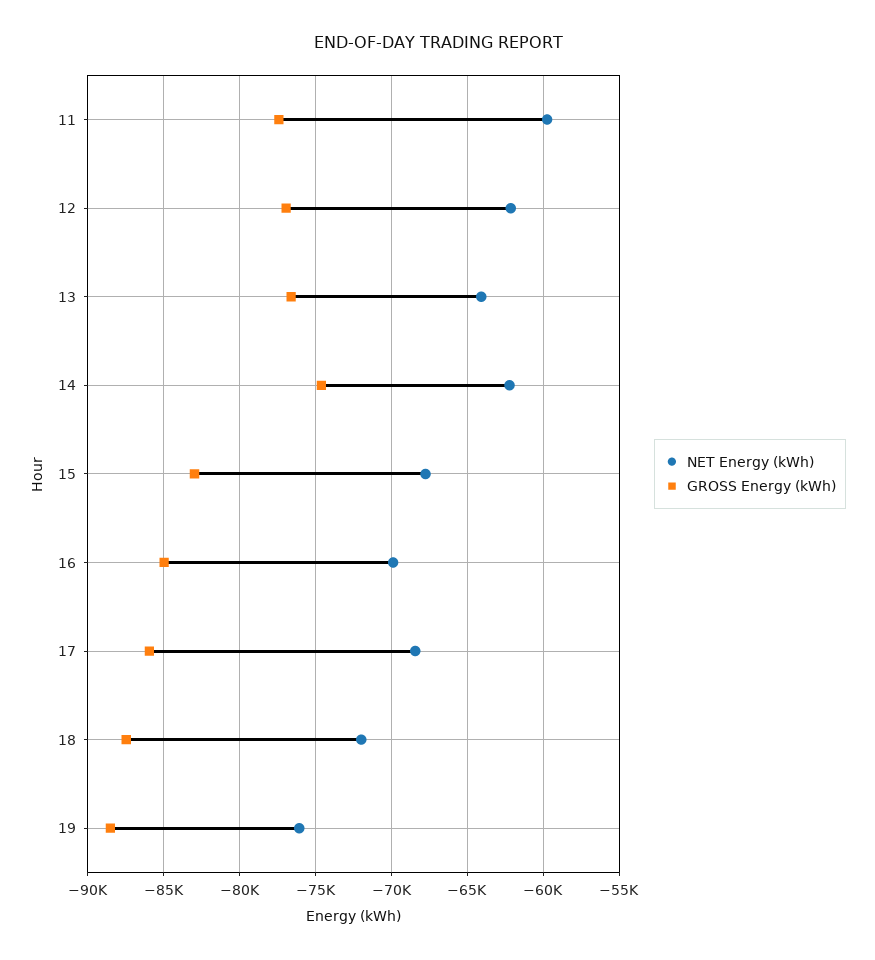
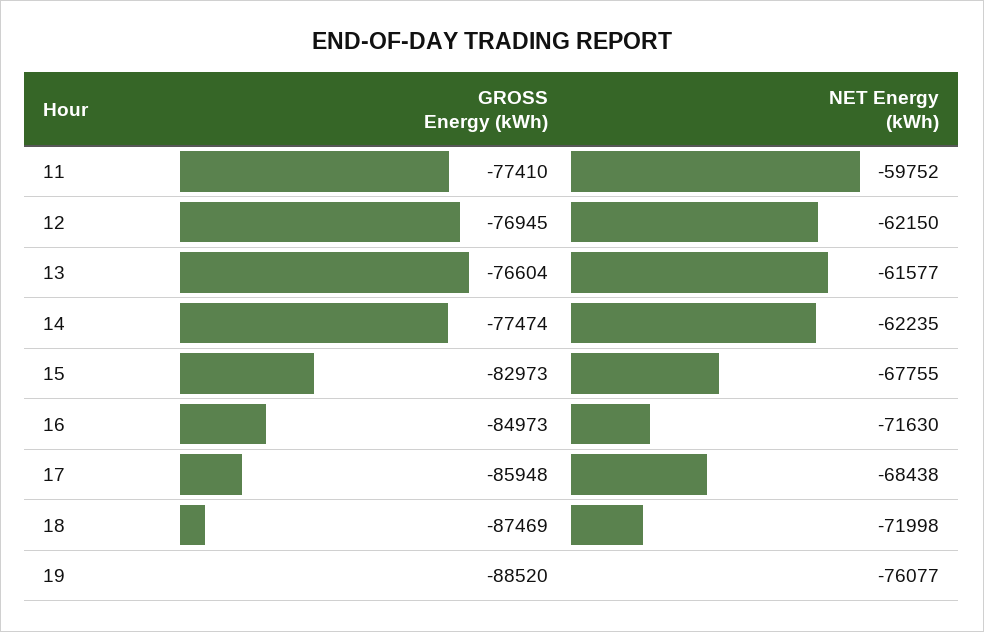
NET Energy (kWh), 13: -64000 -> -61577
GROSS Energy (kWh), 14: -74500 -> -77474
NET Energy (kWh), 16: -70000 -> -71630

